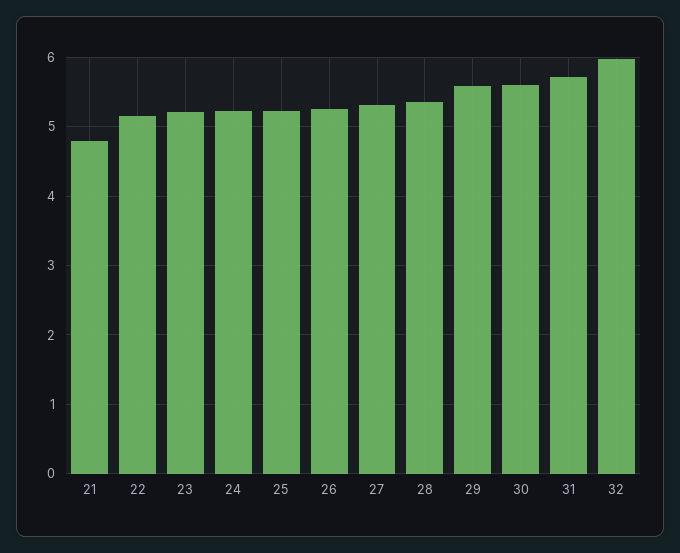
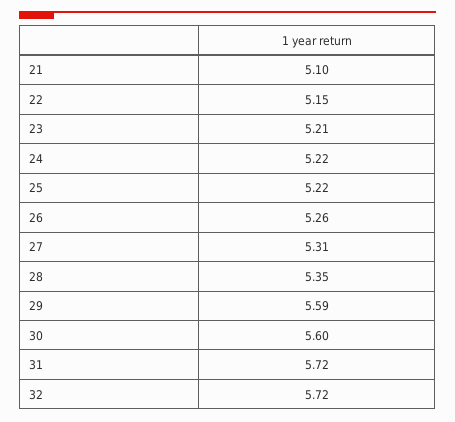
21: 4.8 -> 5.1
32: 6 -> 5.72

